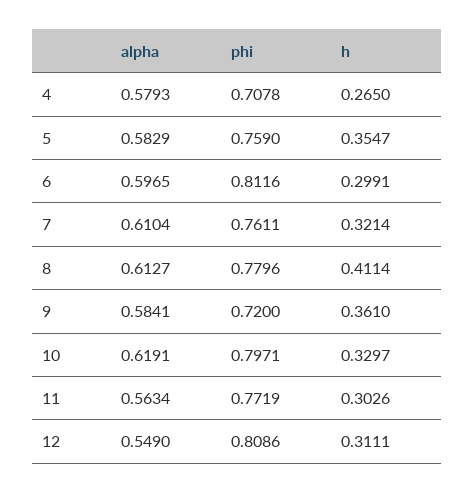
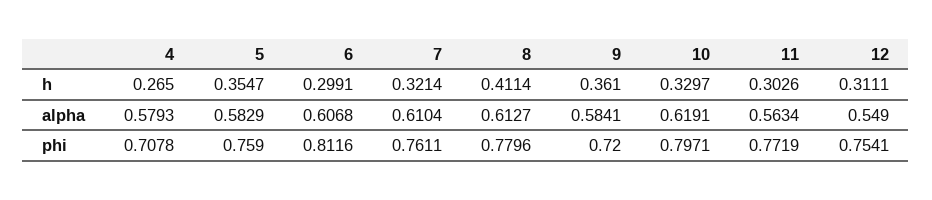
alpha, 6: 0.5965 -> 0.6068
phi, 12: 0.8086 -> 0.7541

